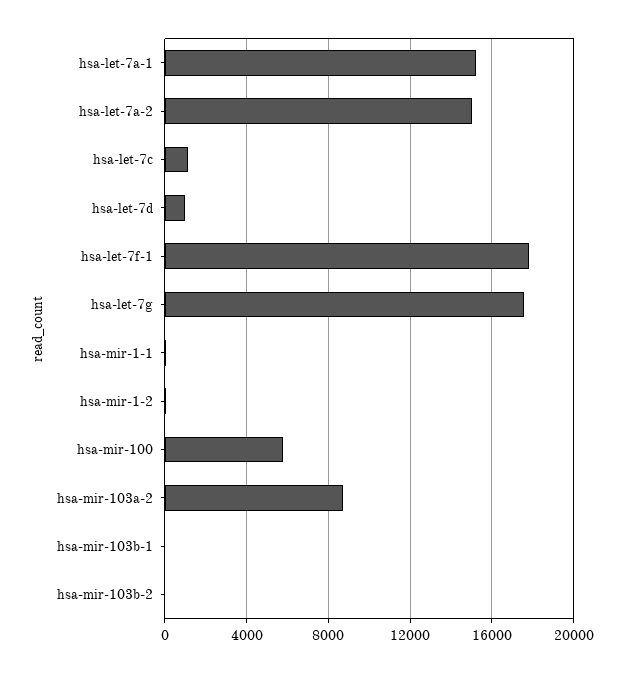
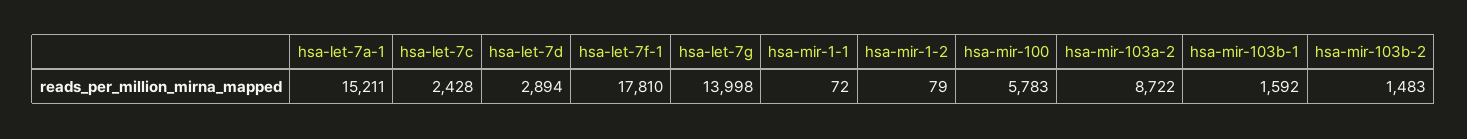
hsa-let-7a-2: 15000 -> none
hsa-let-7c: 1000 -> 2428
hsa-let-7d: 1000 -> 2894
hsa-let-7g: 17500 -> 13998
hsa-mir-103b-1: 0 -> 1592
hsa-mir-103b-2: 0 -> 1483

